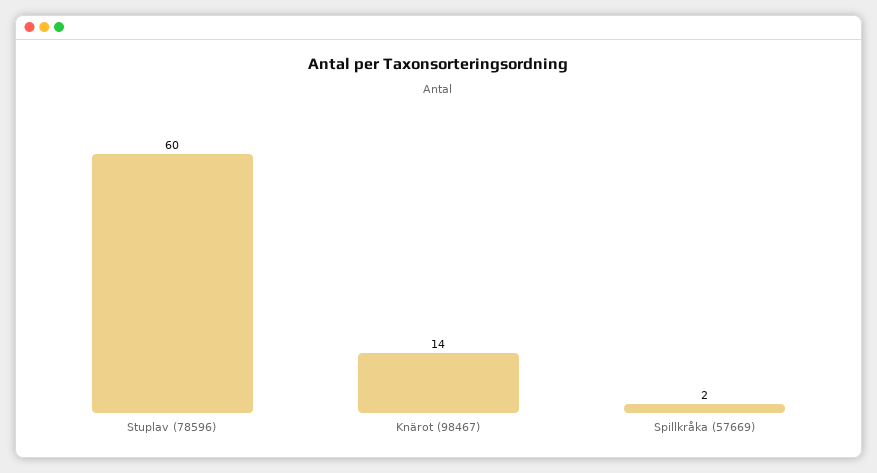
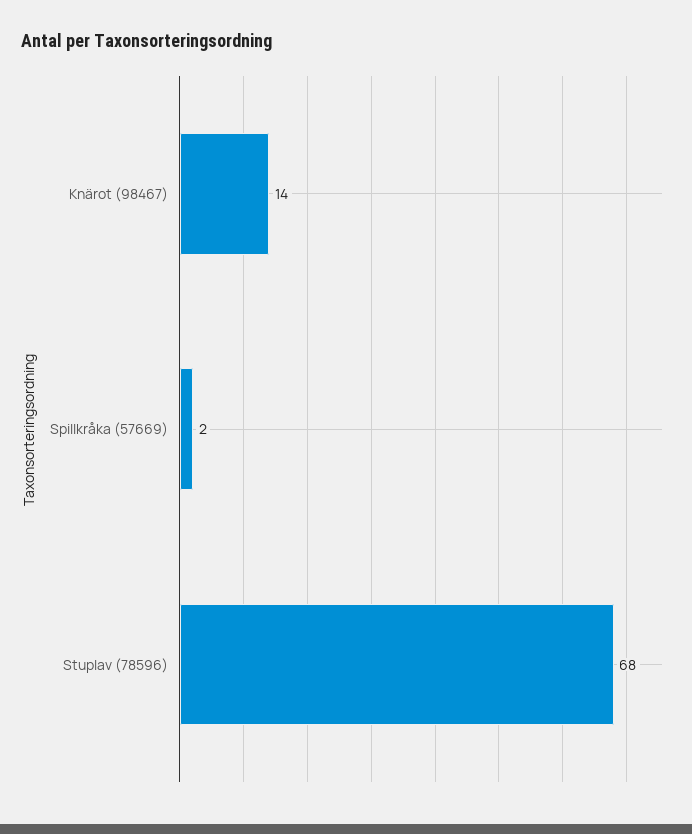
Stuplav (78596): 60 -> 68

